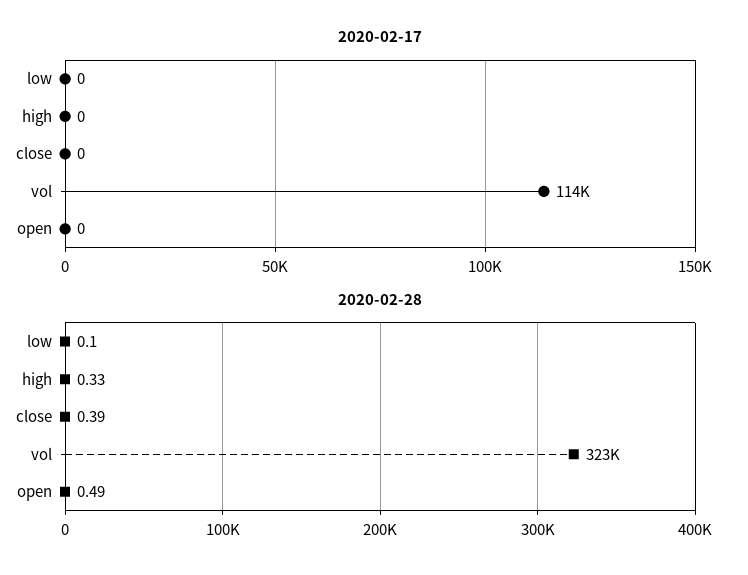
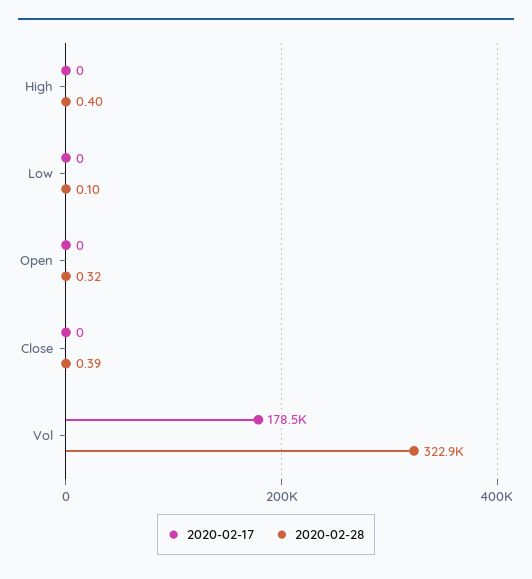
2020-02-17, vol: 114000 -> 178500
2020-02-28, high: 0.33 -> 0.4
2020-02-28, open: 0.49 -> 0.32

